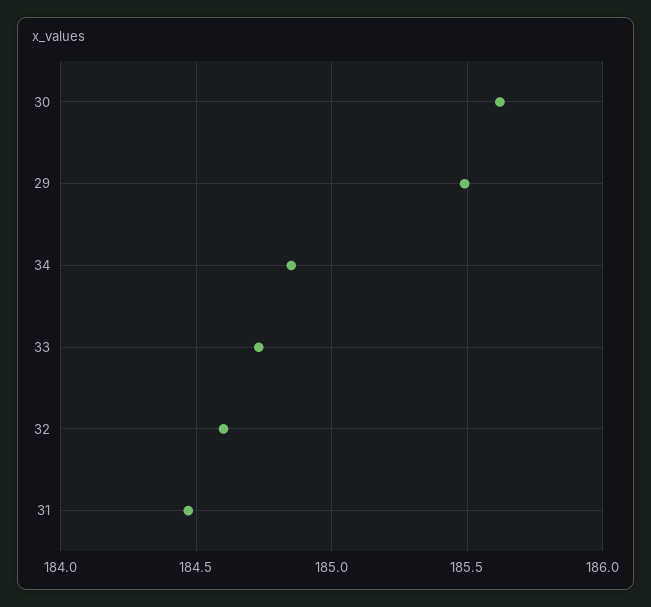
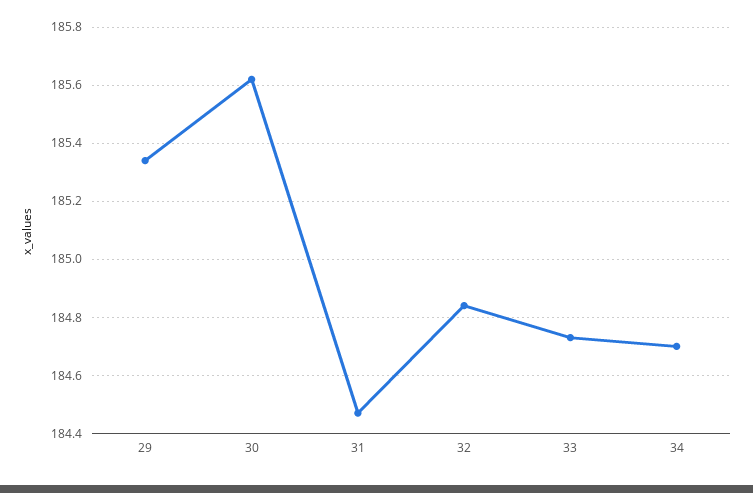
29: 185.5 -> 185.35
34: 184.85 -> 184.7
32: 184.6 -> 184.85

